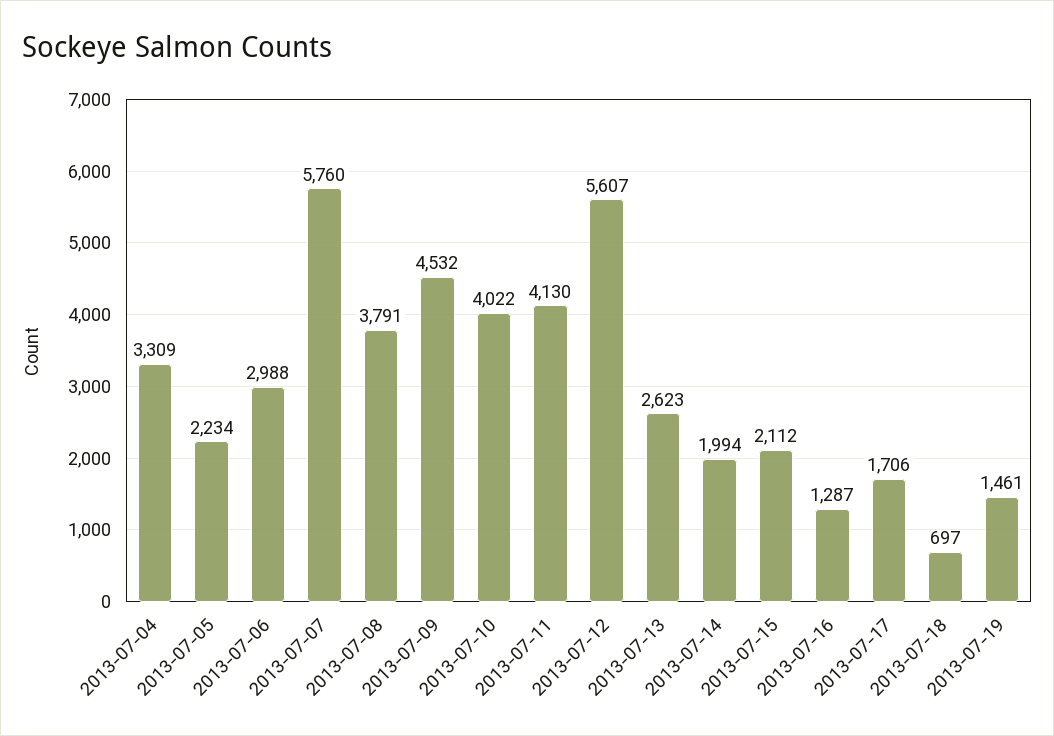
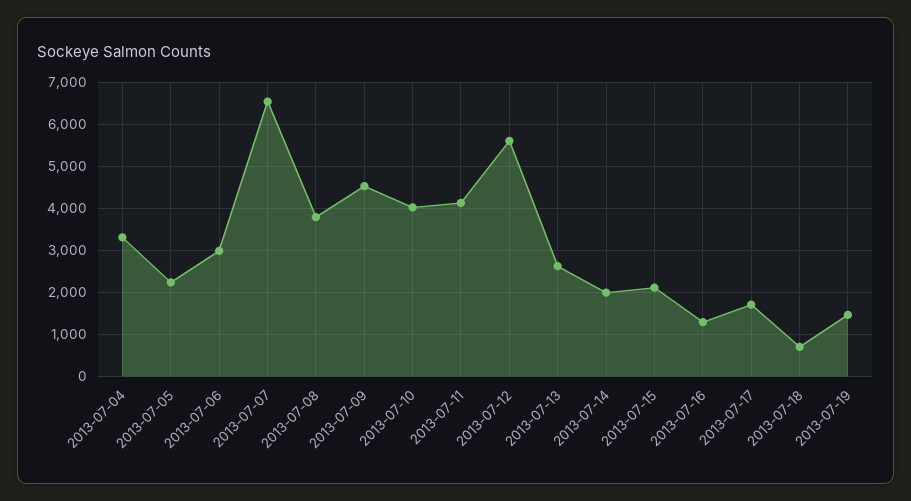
2013-07-07: 5760 -> 6600

